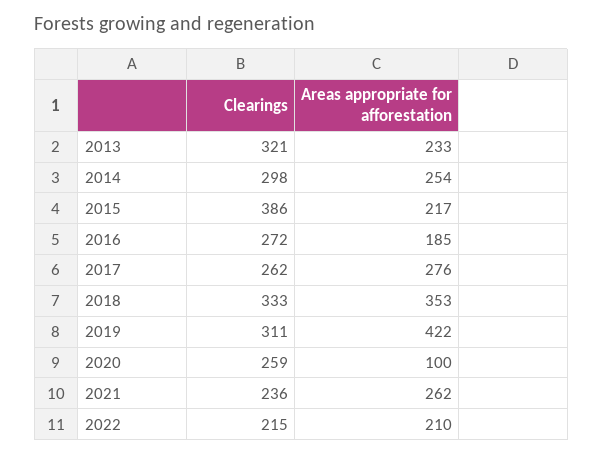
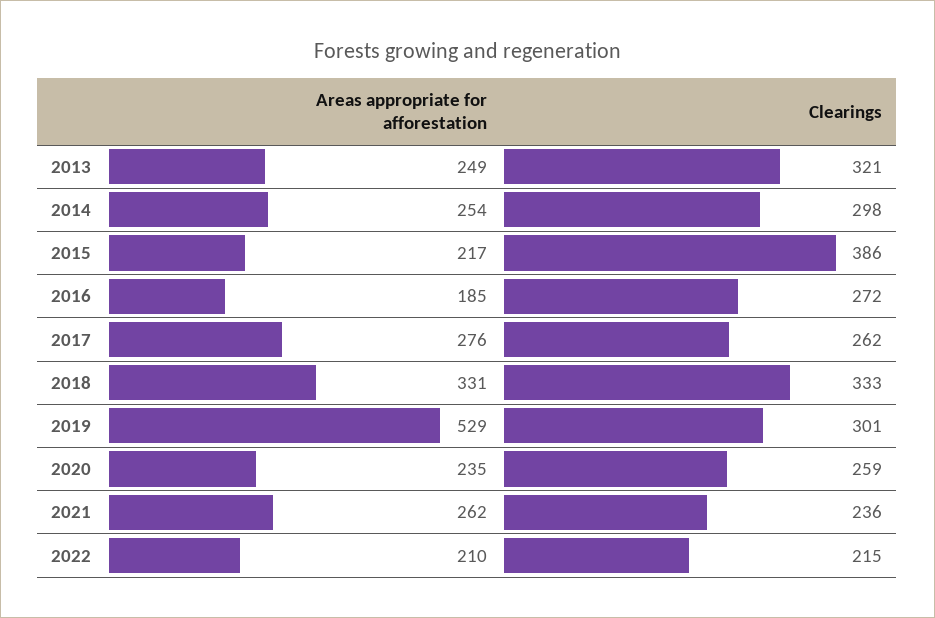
Areas appropriate for afforestation, 2013: 233 -> 249
Areas appropriate for afforestation, 2018: 353 -> 331
Clearings, 2019: 311 -> 301
Areas appropriate for afforestation, 2019: 422 -> 529
Areas appropriate for afforestation, 2020: 100 -> 235

